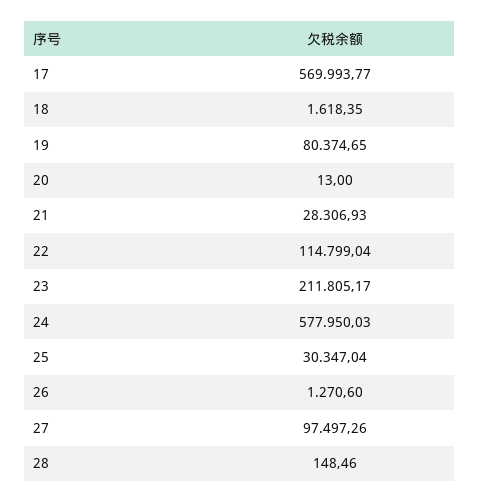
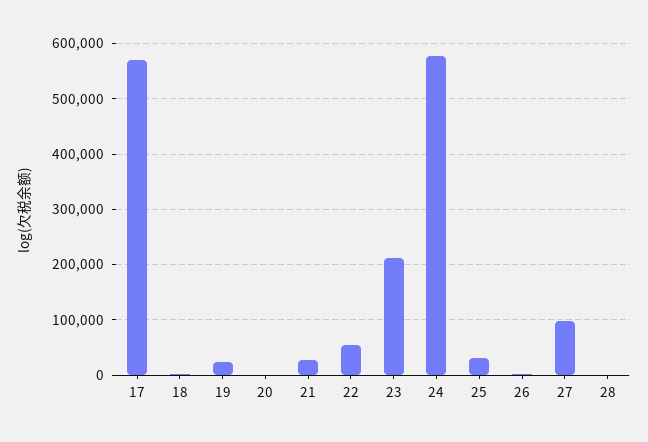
19: 80374.65 -> 20000
22: 114799.04 -> 60000

